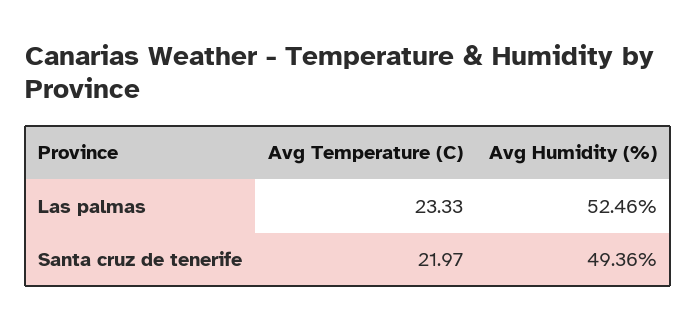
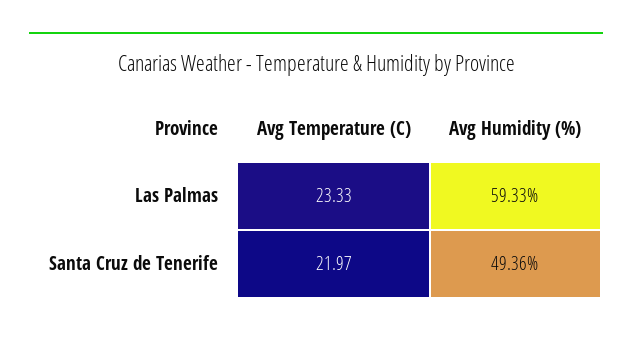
Avg Humidity (%), Las palmas: 52.46 -> 59.33

